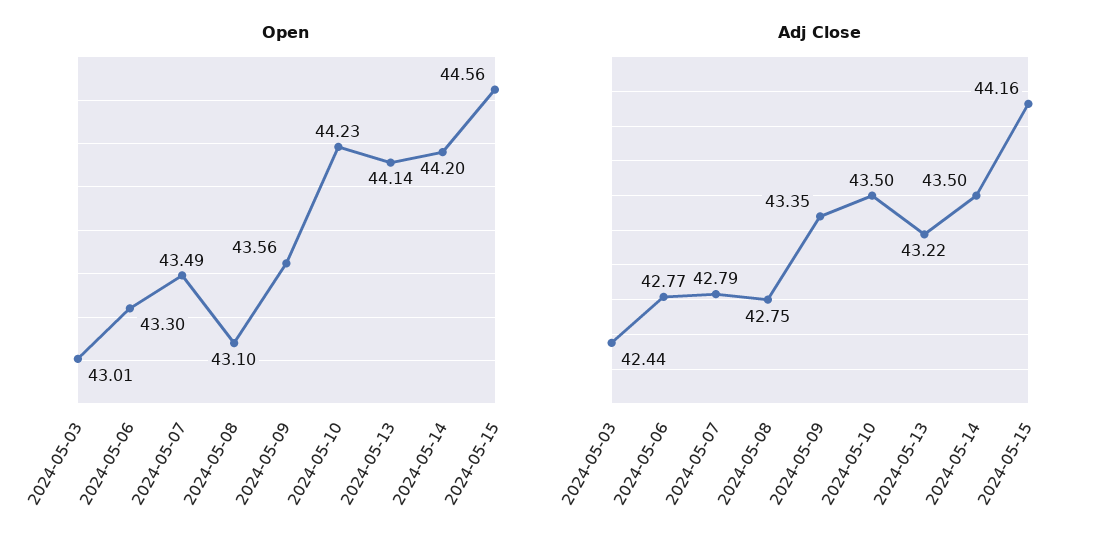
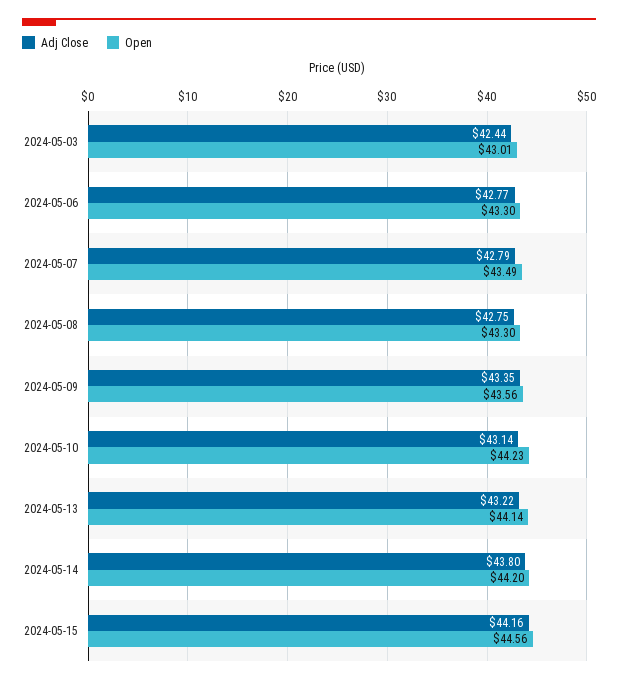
Open, 2024-05-08: 43.1 -> 43.3
Adj Close, 2024-05-10: 43.5 -> 43.14
Adj Close, 2024-05-14: 43.5 -> 43.8

